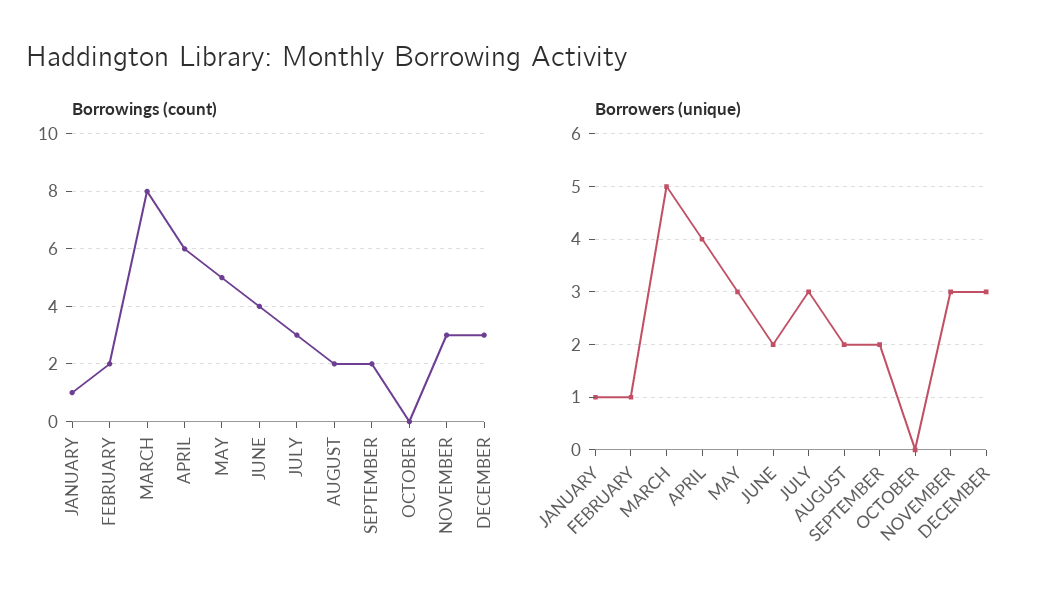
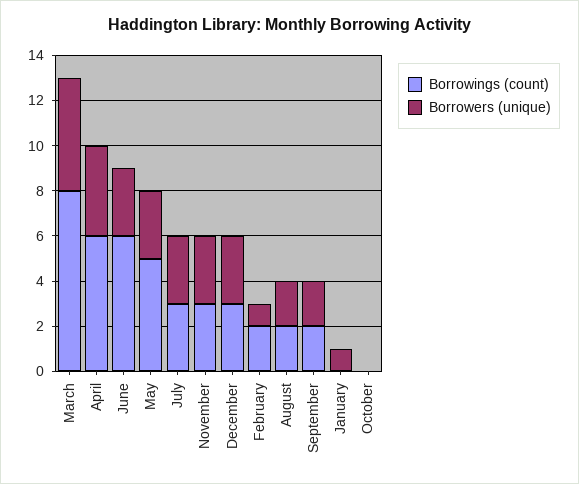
Borrowings (count), JANUARY: 1 -> 0
Borrowings (count), JUNE: 4 -> 6
Borrowers (unique), JUNE: 2 -> 3

